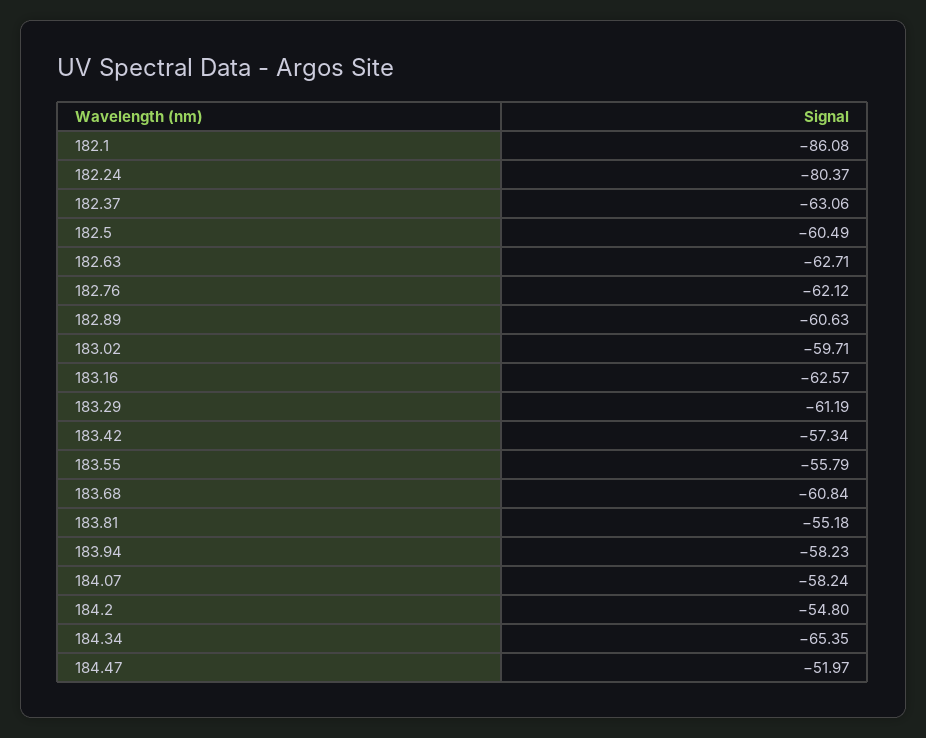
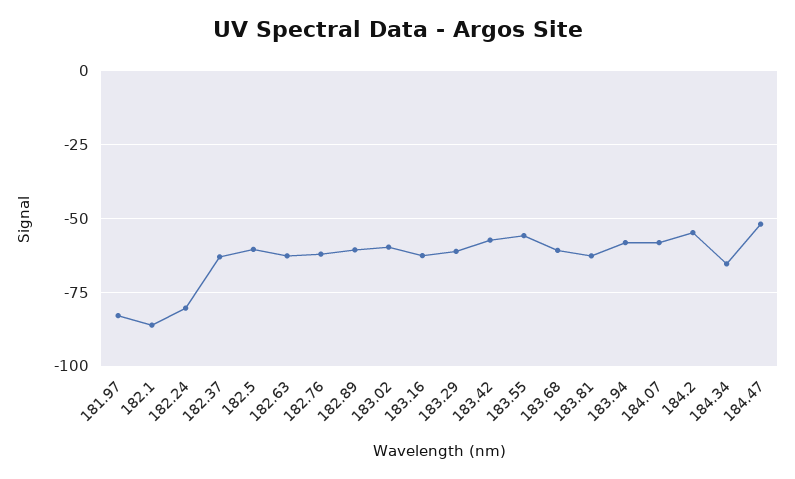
183.81: -55.18 -> -62.5
181.97: none -> -82.5

